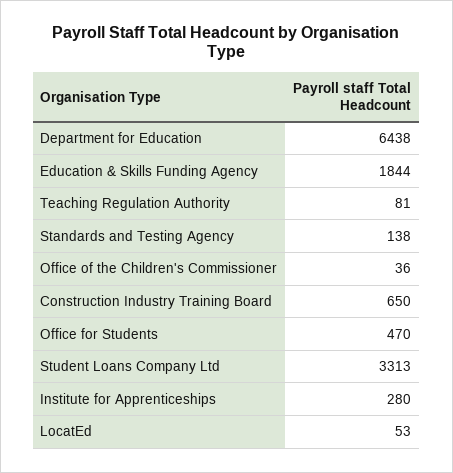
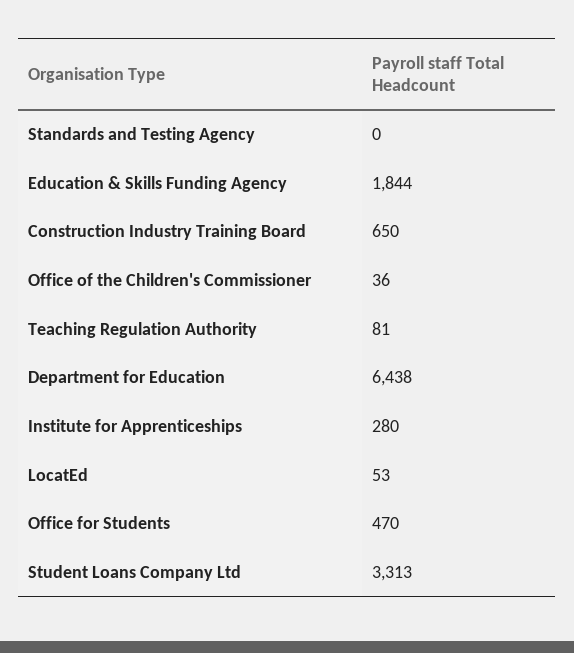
Standards and Testing Agency: 138 -> 0

